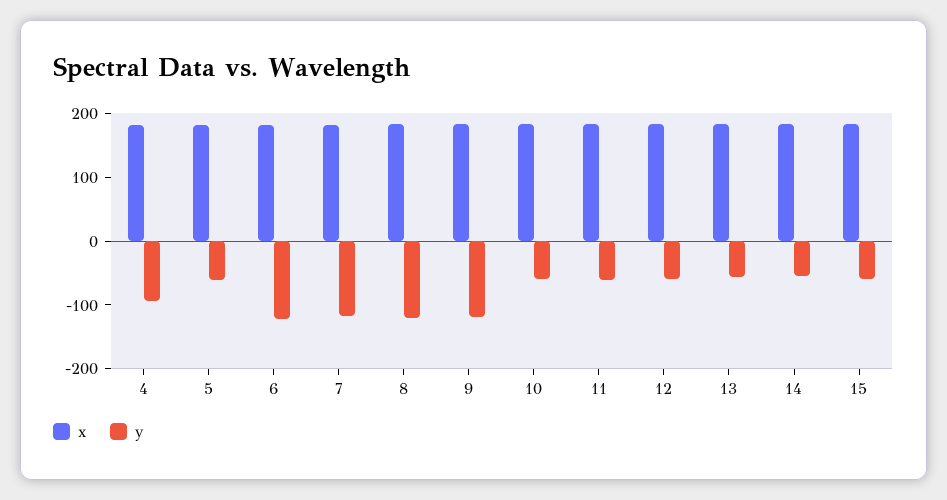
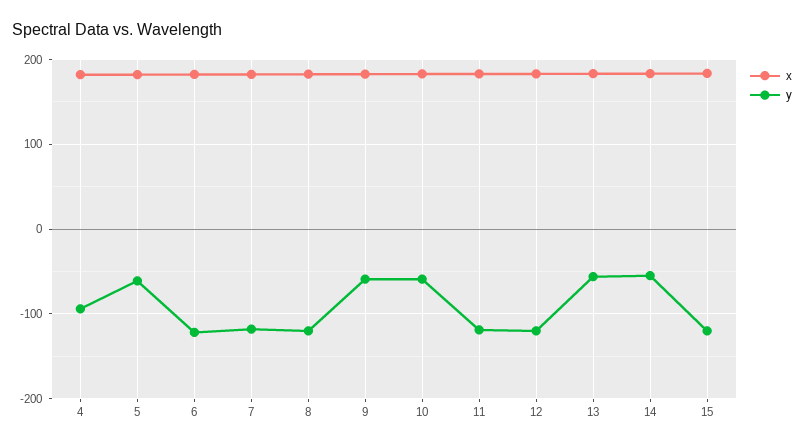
y, 9: -120 -> -60
y, 11: -60 -> -120
y, 12: -60 -> -120
y, 15: -60 -> -120

